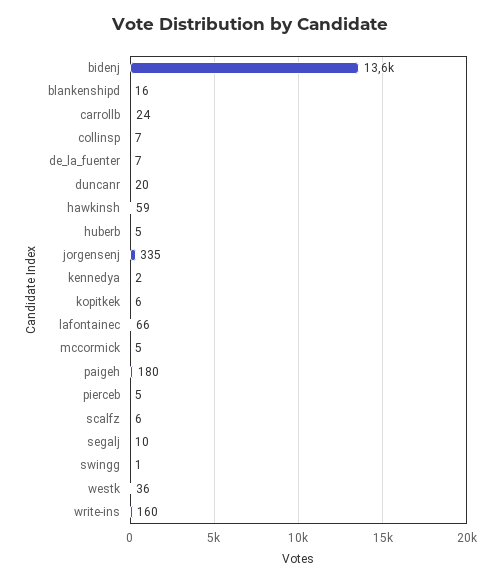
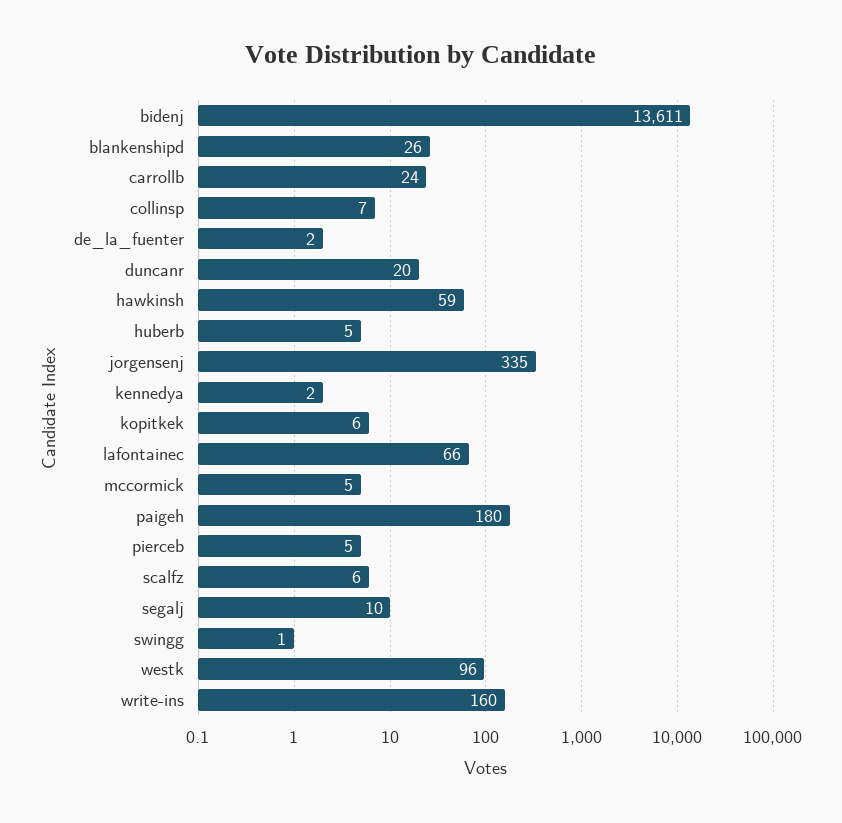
blankenshipd: 16 -> 26
de_la_fuenter: 7 -> 2
westk: 36 -> 96

